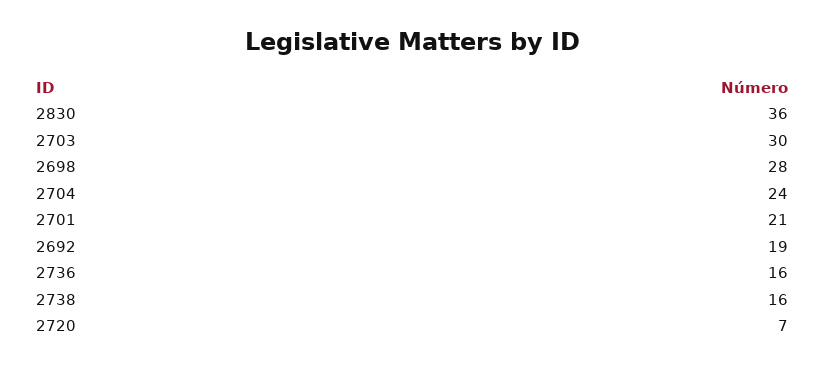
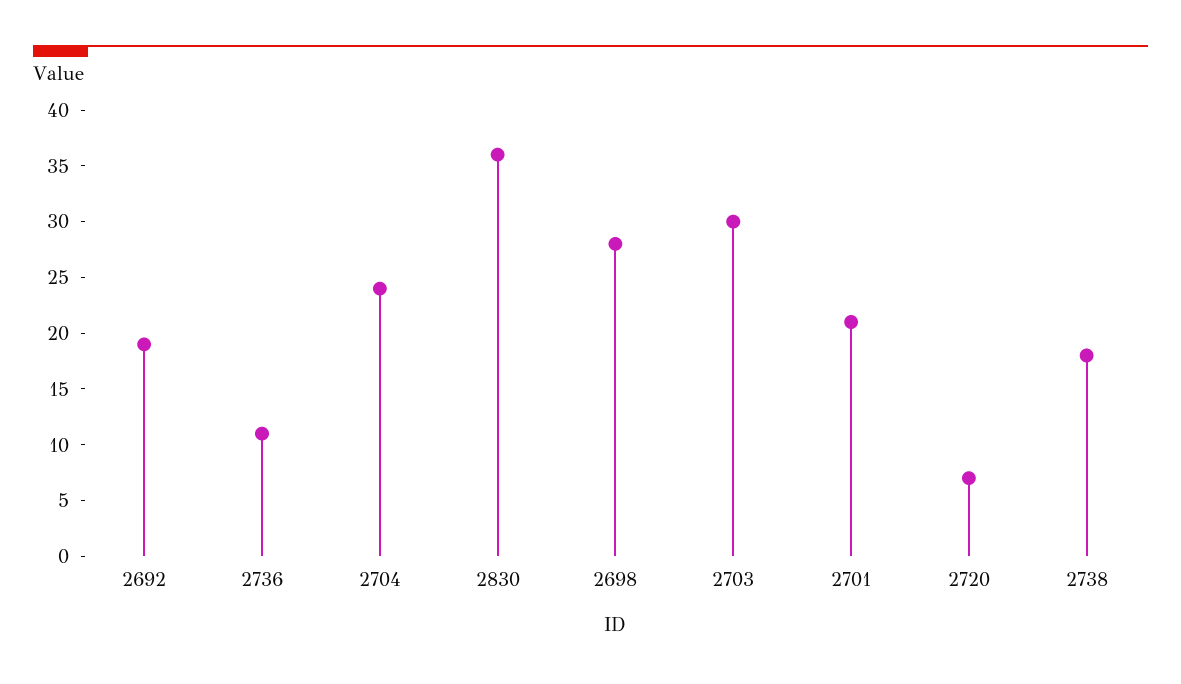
2736: 16 -> 11
2738: 16 -> 18

